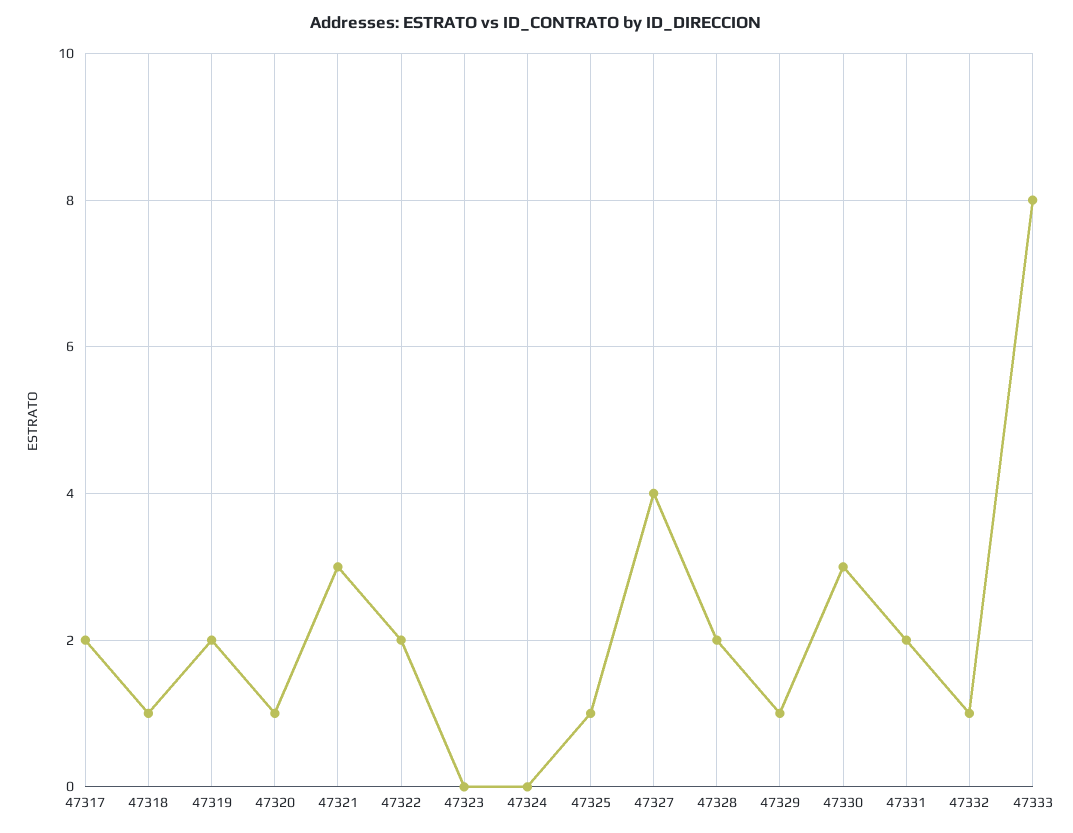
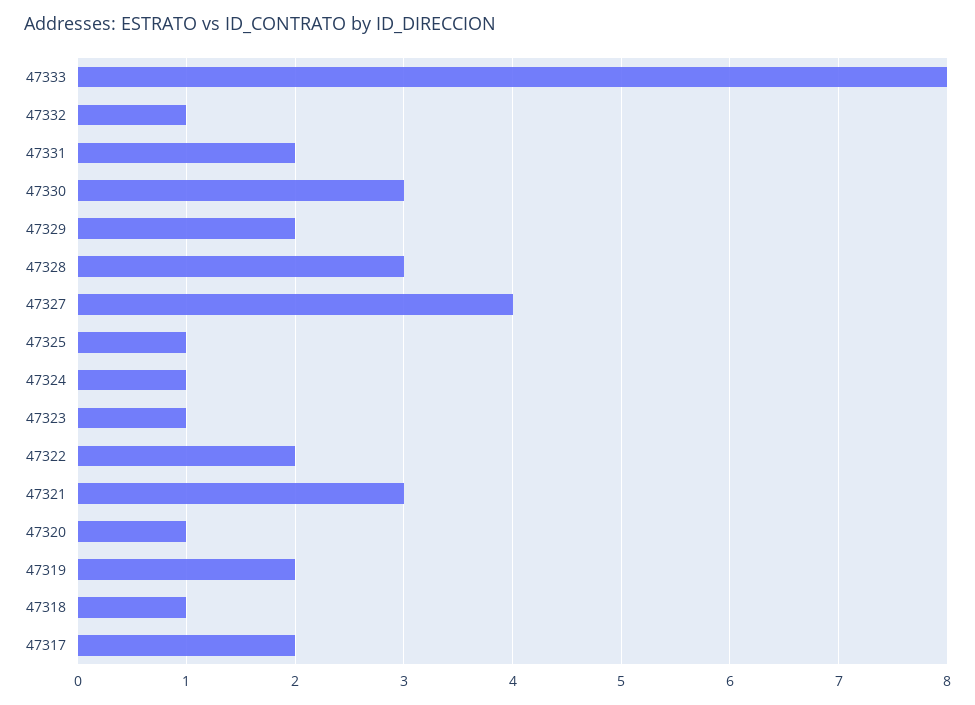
47323: 0 -> 1
47324: 0 -> 1
47328: 2 -> 3
47329: 1 -> 2

